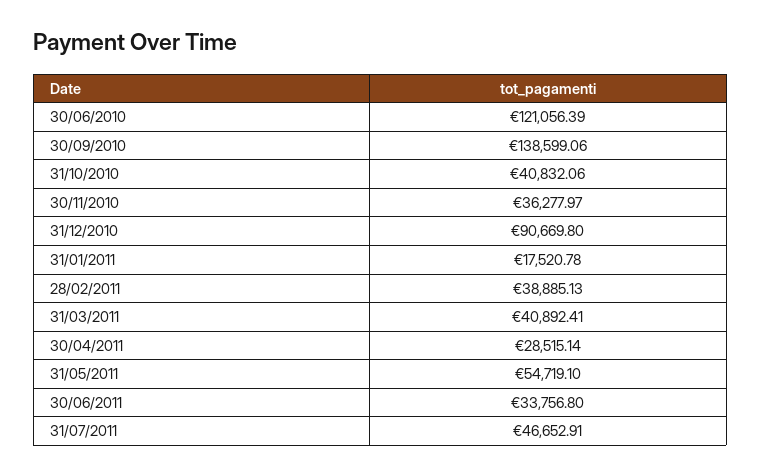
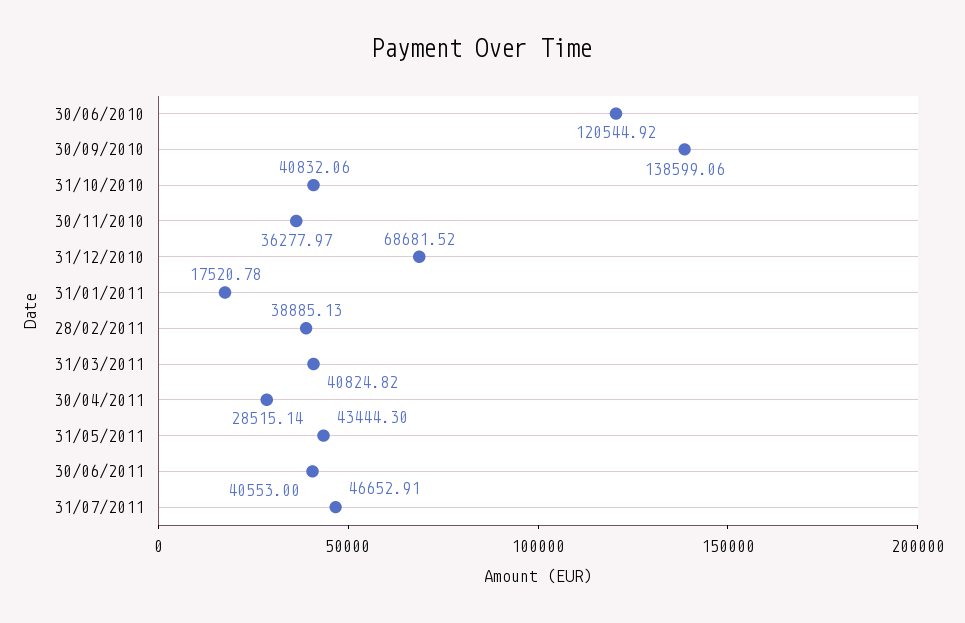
30/06/2010: 121056.39 -> 120544.92
31/12/2010: 90669.8 -> 68681.52
31/03/2011: 40892.41 -> 40824.82
31/05/2011: 54719.1 -> 43444.3
30/06/2011: 33756.8 -> 40553

